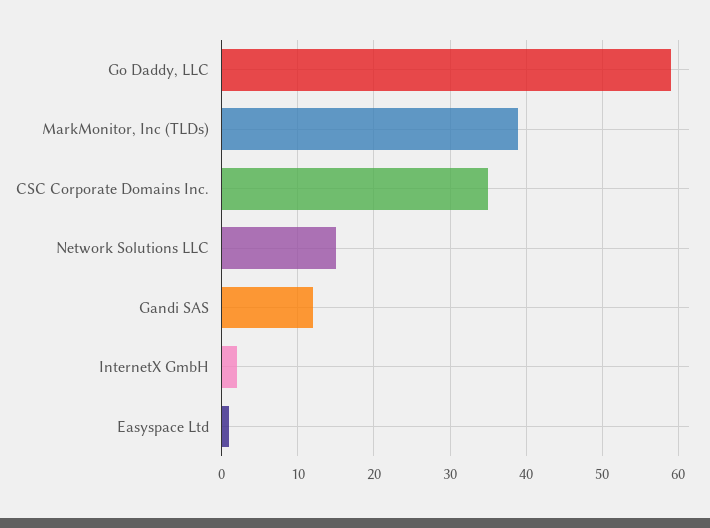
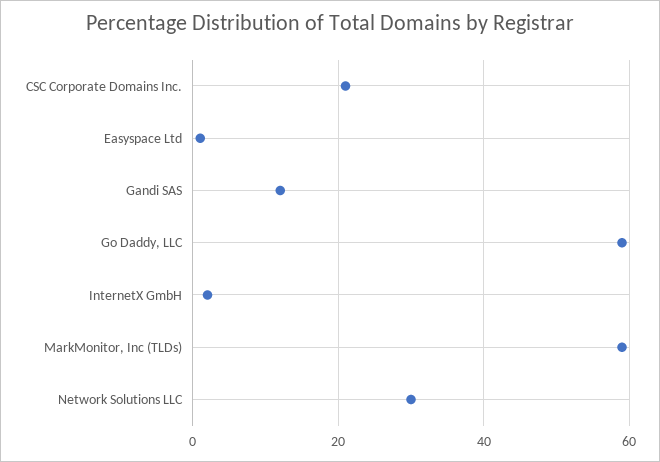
MarkMonitor, Inc (TLDs): 39 -> 60
CSC Corporate Domains Inc.: 35 -> 20
Network Solutions LLC: 15 -> 30

